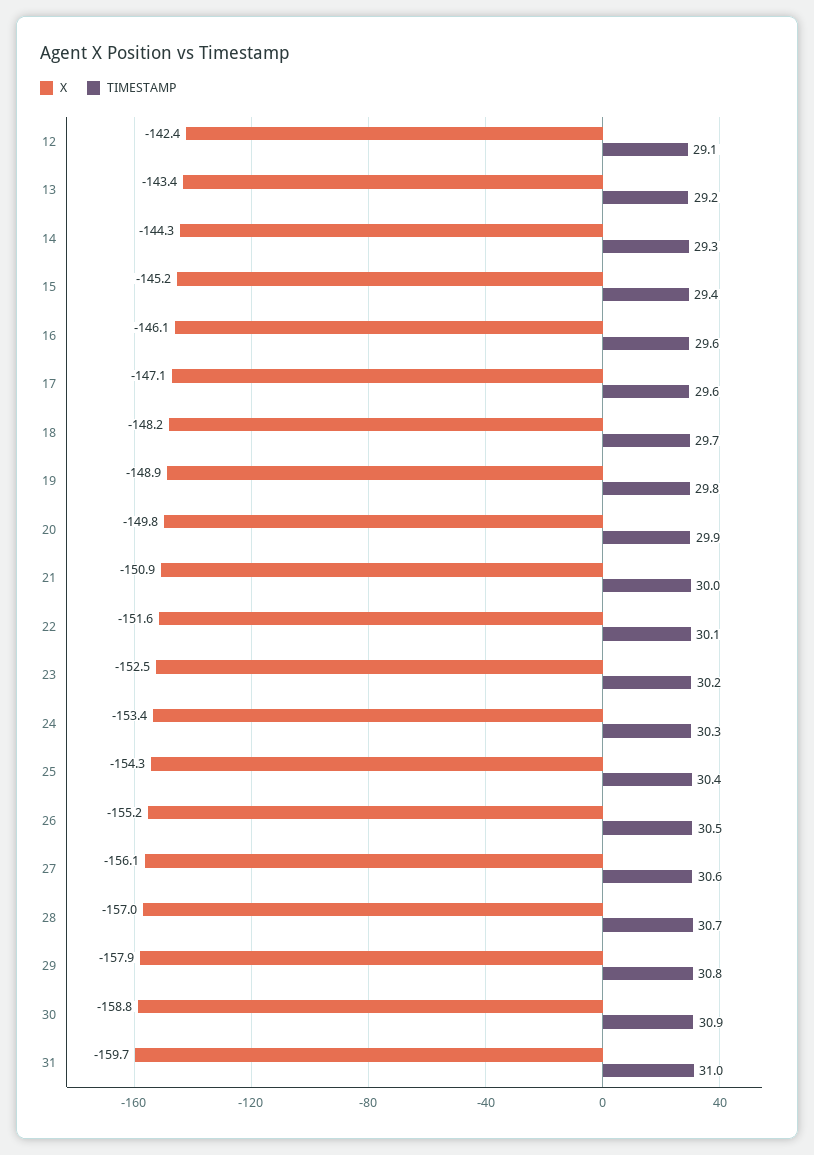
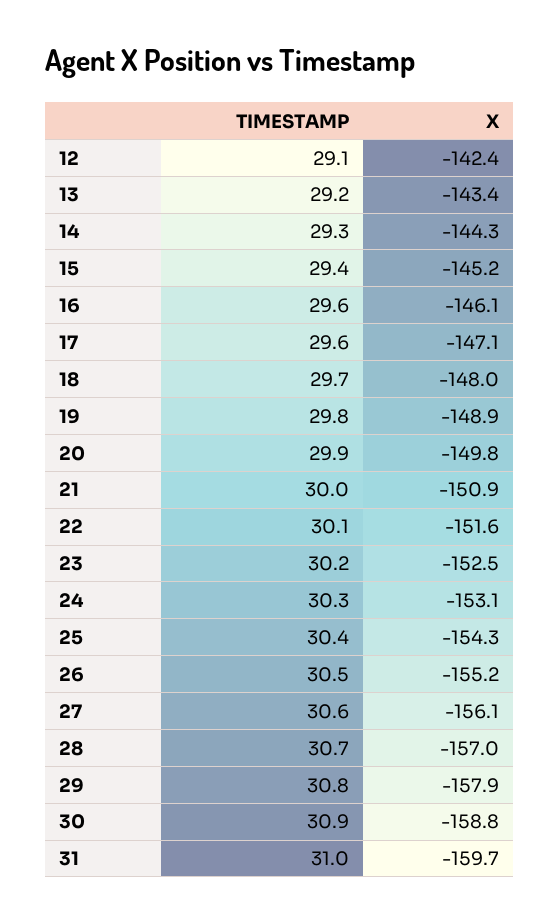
X, 18: -148.2 -> -148
X, 24: -153.4 -> -153.1

